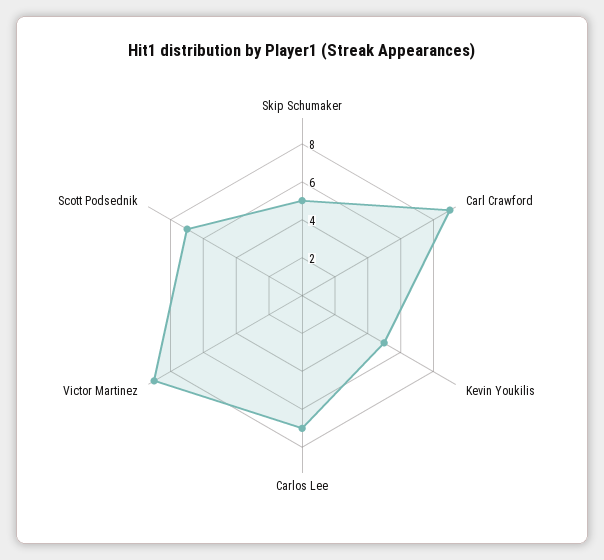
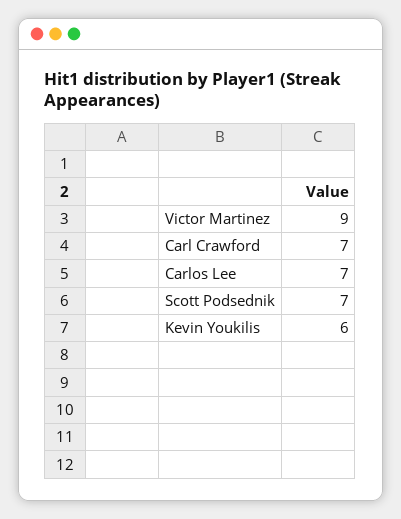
Skip Schumaker: 5 -> none
Carl Crawford: 9 -> 7
Kevin Youkilis: 5 -> 6

